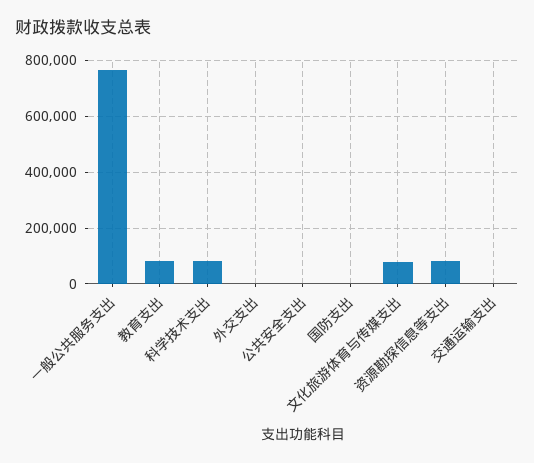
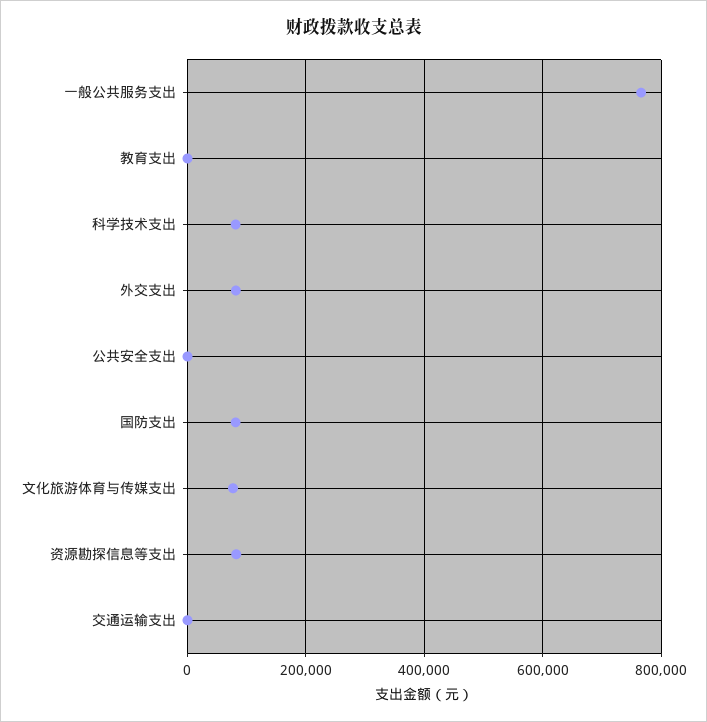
教育支出: 75000 -> 0
外交支出: 0 -> 80000
国防支出: 0 -> 80000

